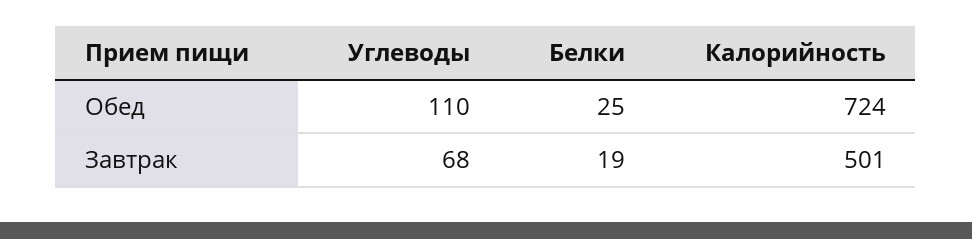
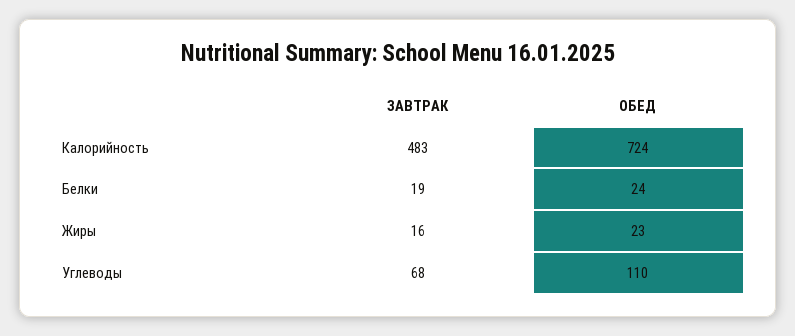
Белки, Обед: 25 -> 24
Калорийность, Завтрак: 501 -> 483
Жиры, Завтрак: none -> 16
Жиры, Обед: none -> 23

